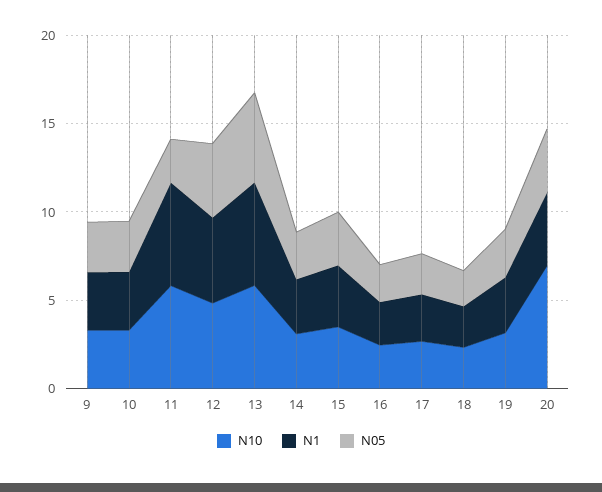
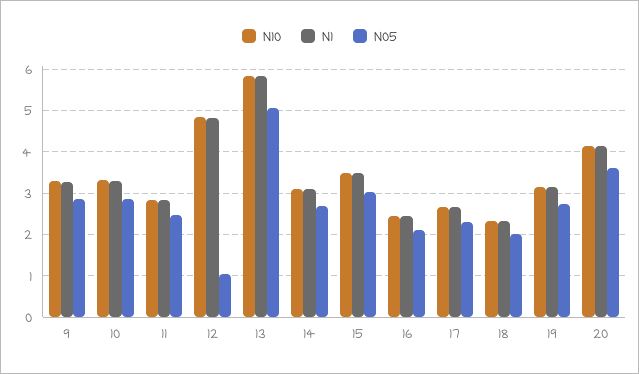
N10, 11: 6 -> 2.8
N1, 11: 6 -> 2.8
N05, 12: 4 -> 1
N10, 20: 7 -> 4.2

